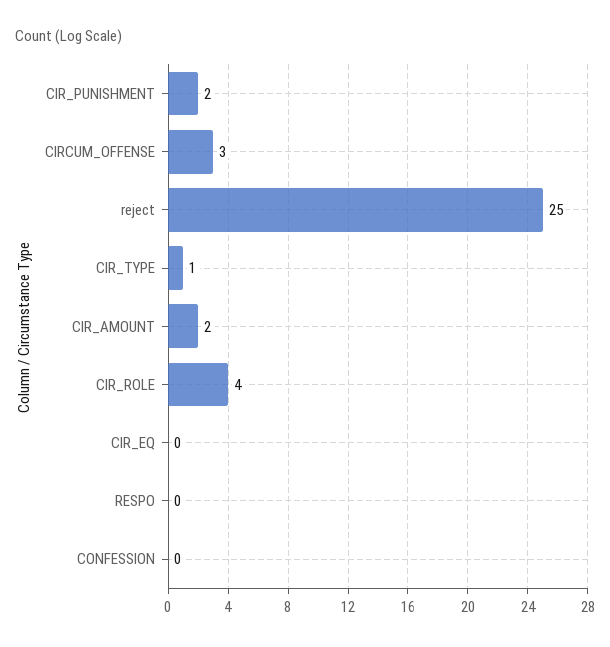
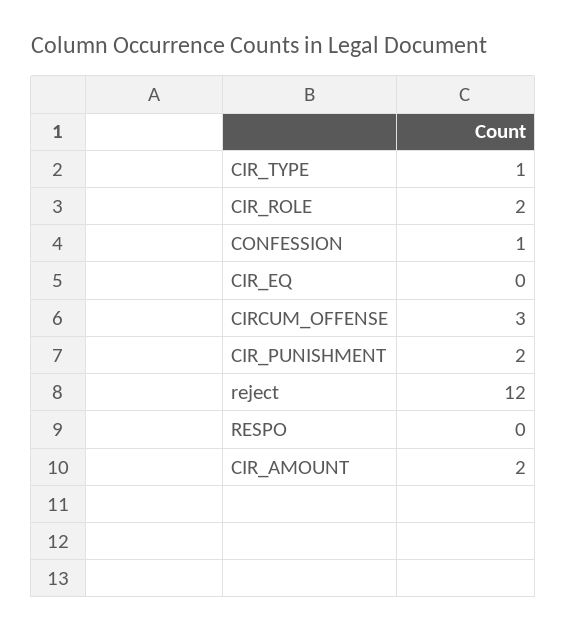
reject: 25 -> 12
CIR_ROLE: 4 -> 2
CONFESSION: 0 -> 1

